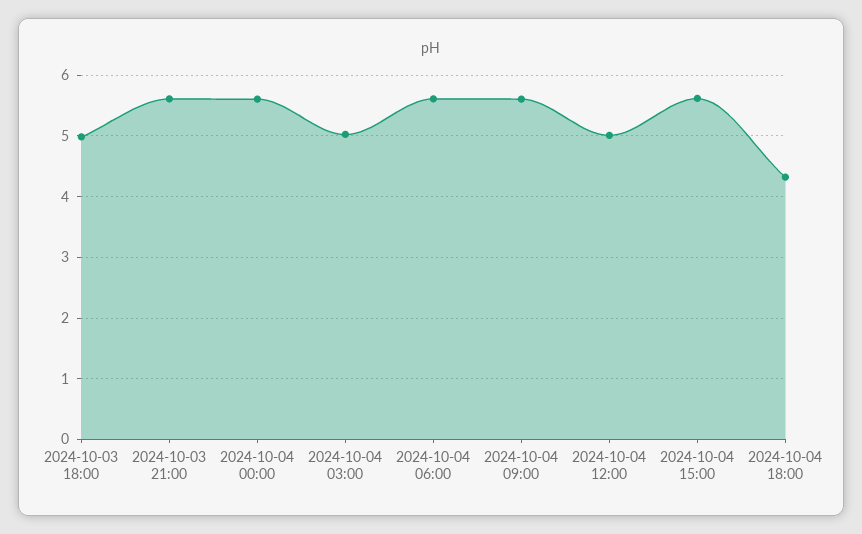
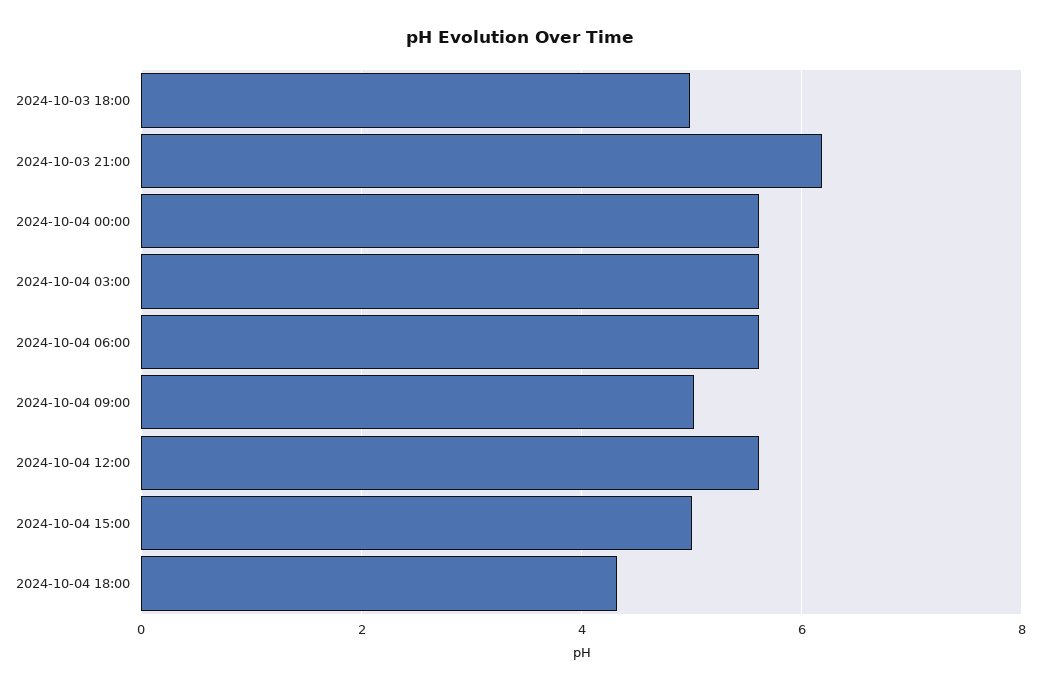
2024-10-03 21:00: 5.6 -> 6.2
2024-10-04 03:00: 5 -> 5.6
2024-10-04 09:00: 5.6 -> 5
2024-10-04 12:00: 5 -> 5.6
2024-10-04 15:00: 5.6 -> 5

